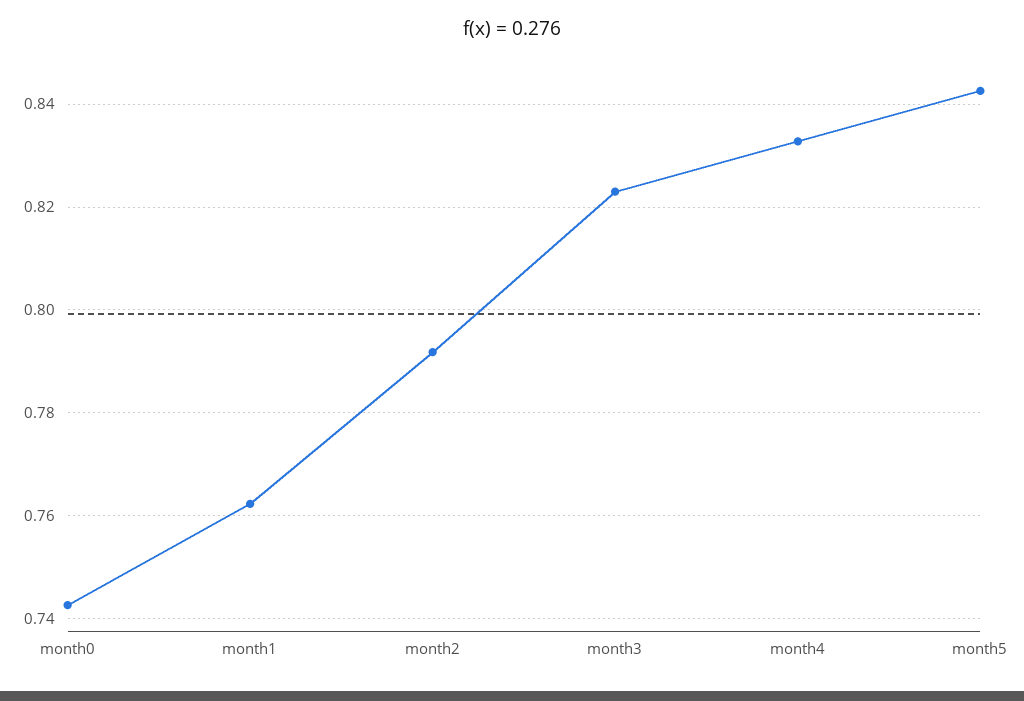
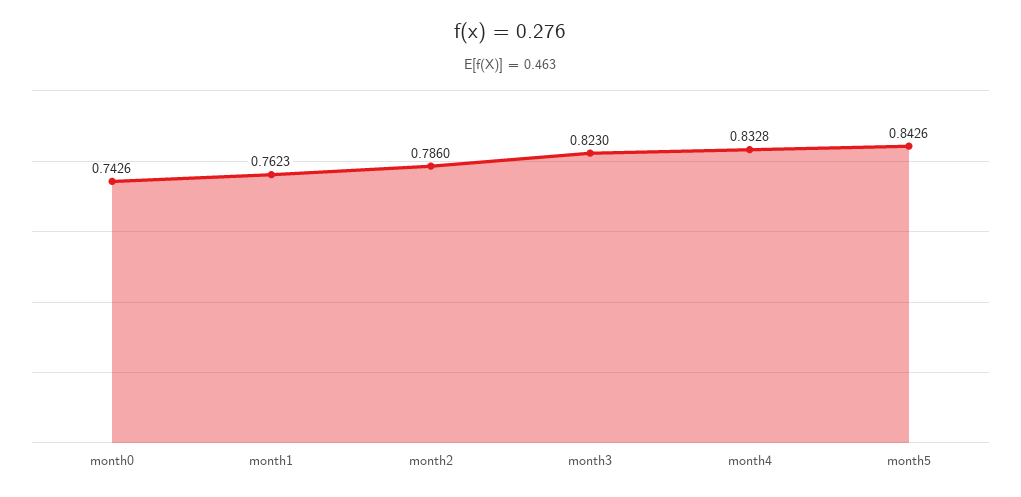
month2: 0.792 -> 0.786

